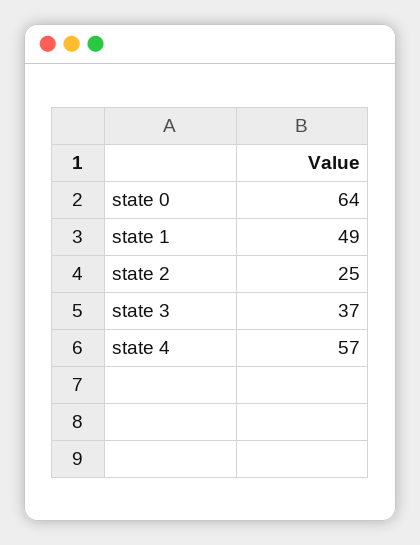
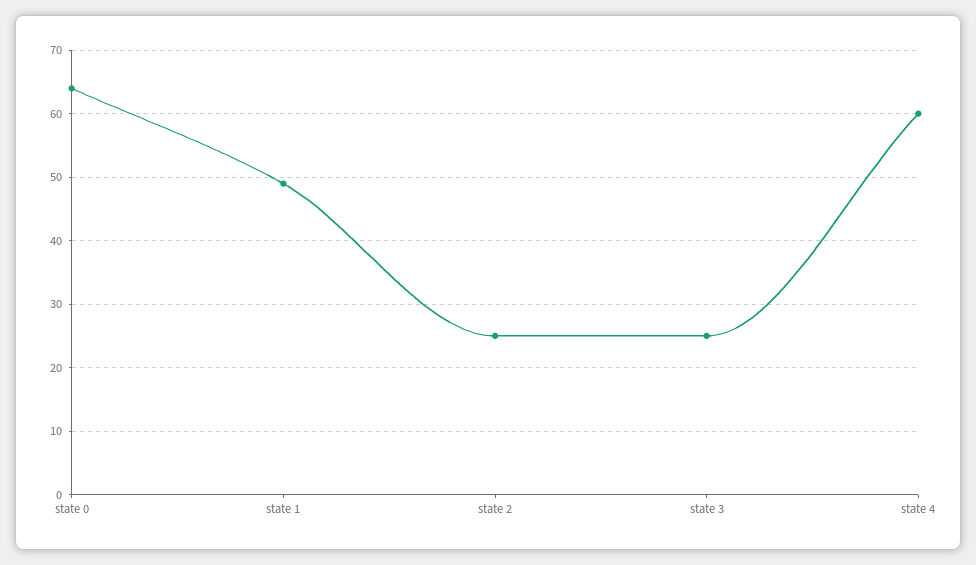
state 3: 37 -> 25
state 4: 57 -> 60

